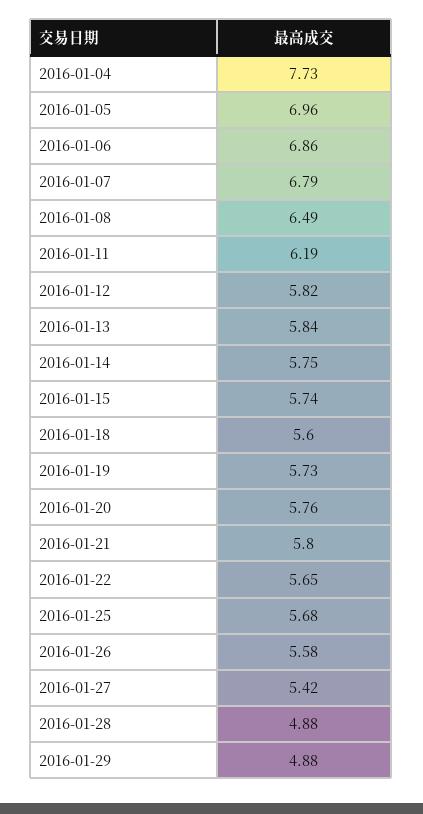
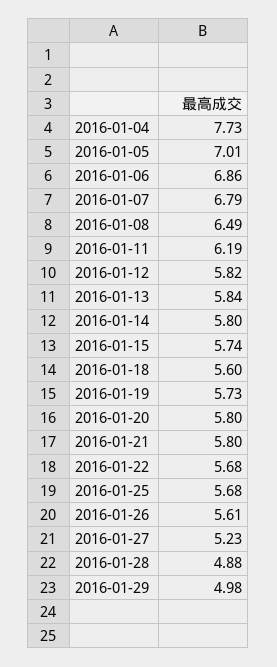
2016-01-05: 6.96 -> 7.01
2016-01-14: 5.75 -> 5.8
2016-01-20: 5.76 -> 5.8
2016-01-22: 5.65 -> 5.68
2016-01-26: 5.58 -> 5.61
2016-01-27: 5.42 -> 5.23
2016-01-29: 4.88 -> 4.98

